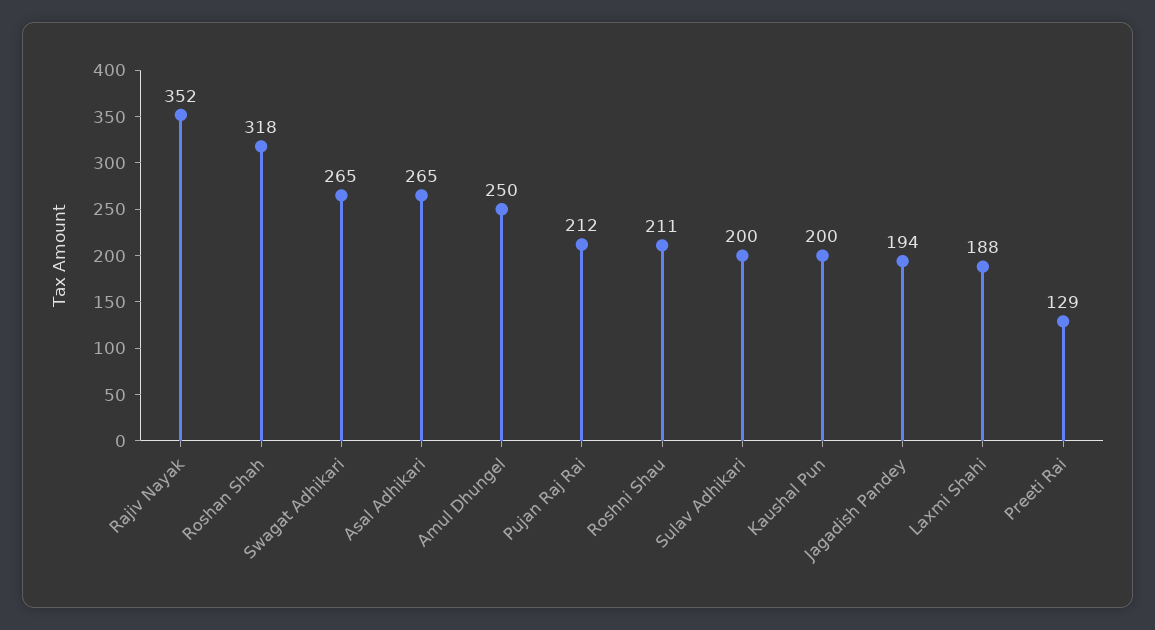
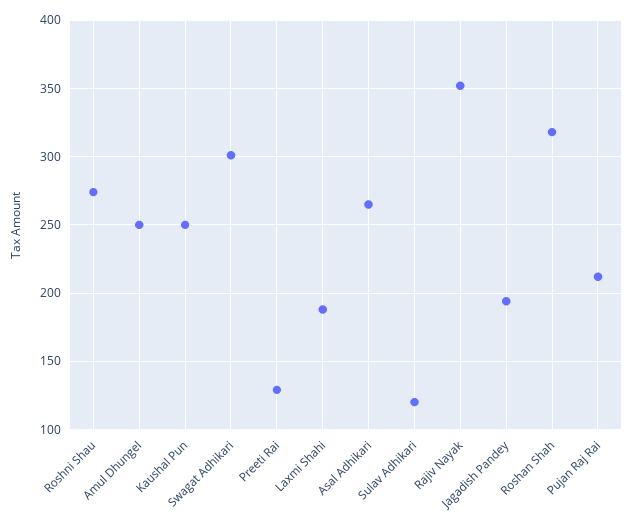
Swagat Adhikari: 265 -> 300
Roshni Shau: 211 -> 275
Sulav Adhikari: 200 -> 120
Kaushal Pun: 200 -> 250

